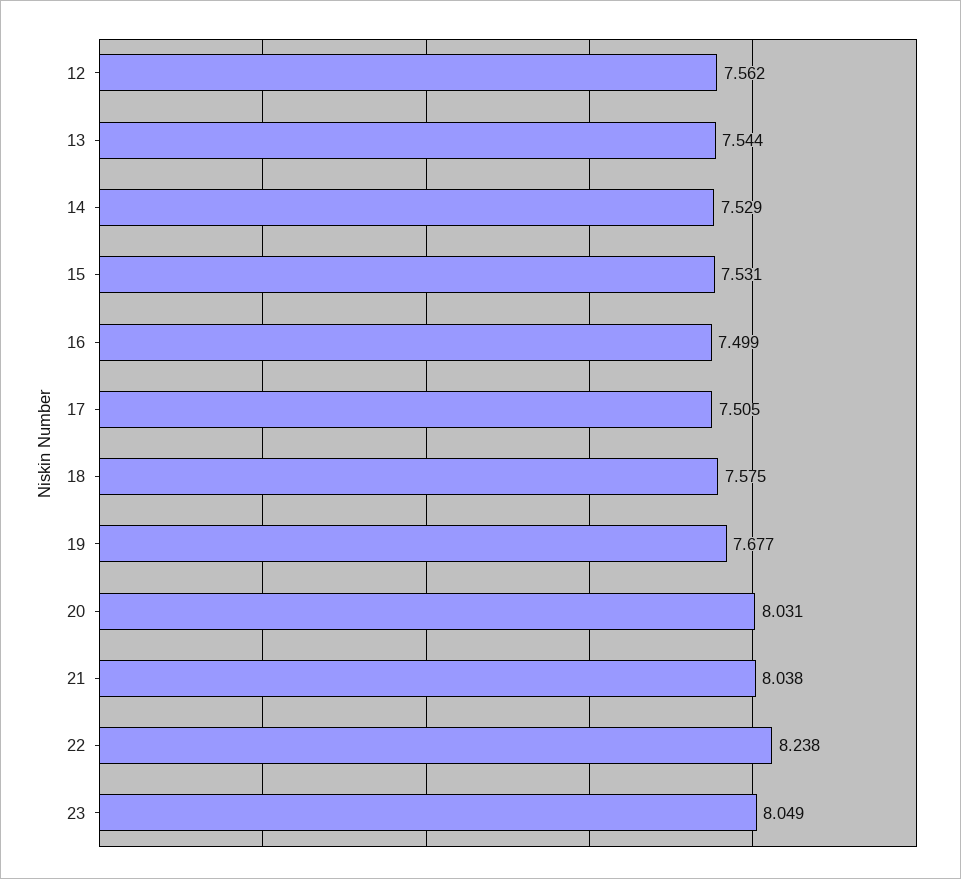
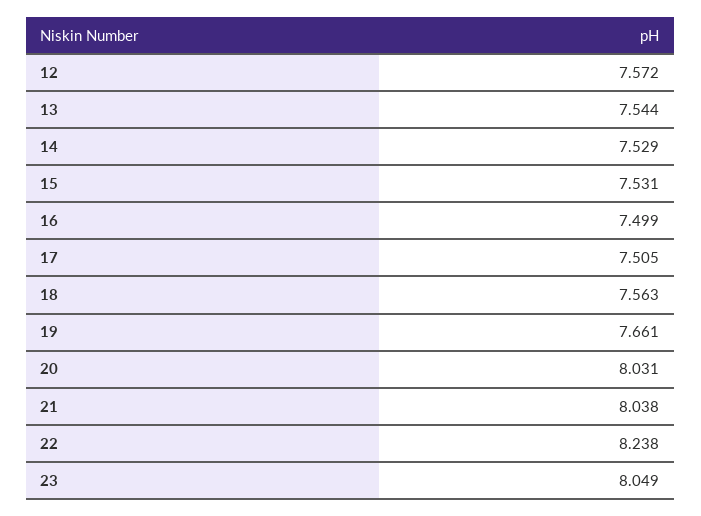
12: 7.562 -> 7.572
18: 7.575 -> 7.563
19: 7.677 -> 7.661

